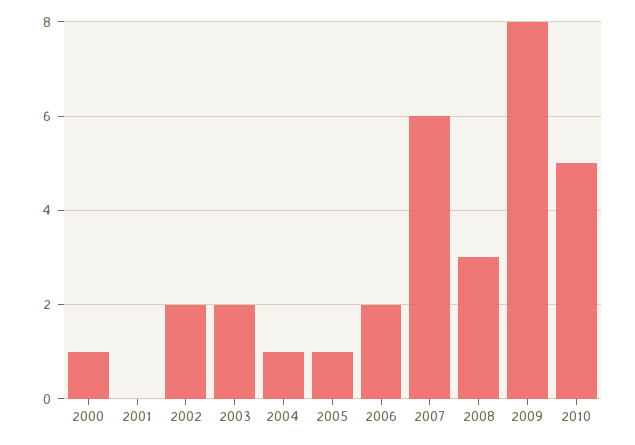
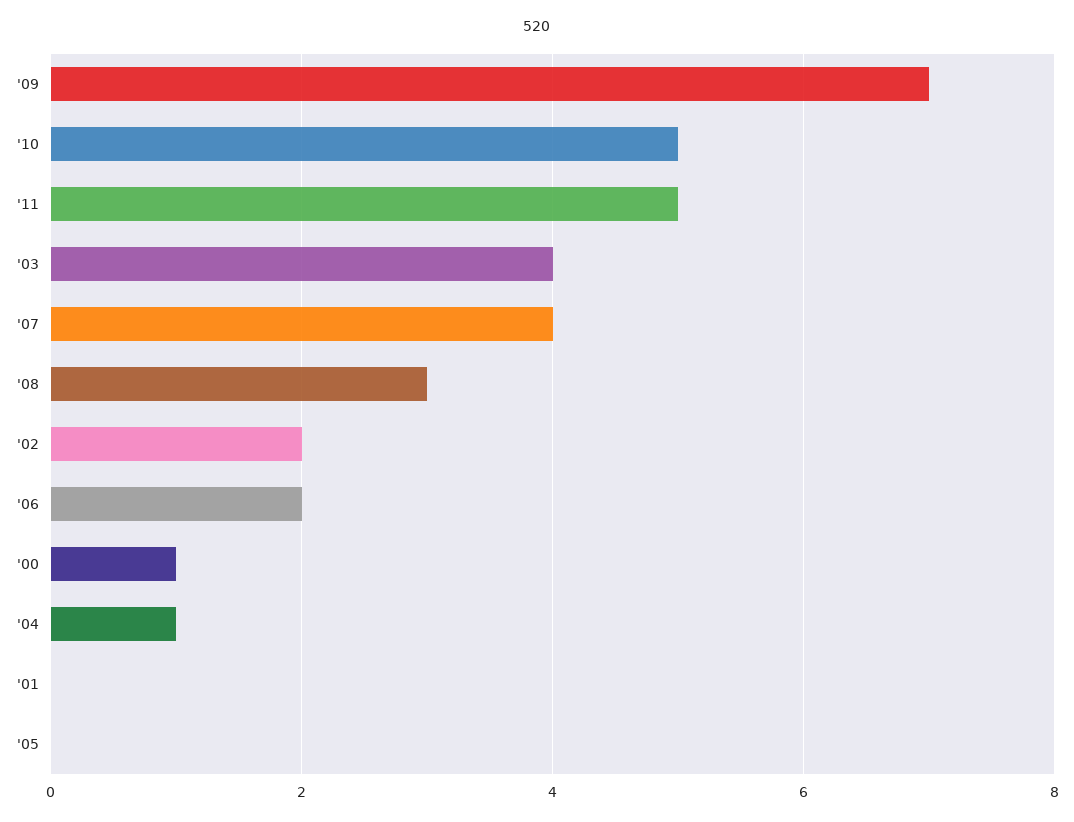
2003: 2 -> 4
2005: 1 -> 0
2007: 6 -> 4
2009: 8 -> 7
'11: none -> 5

